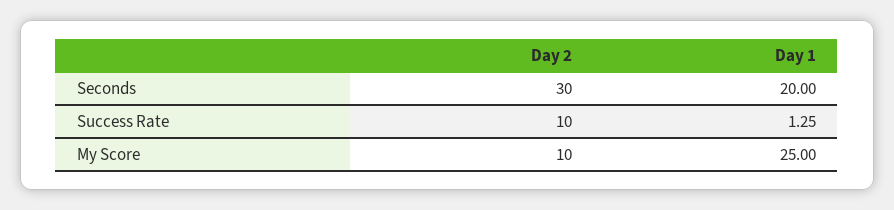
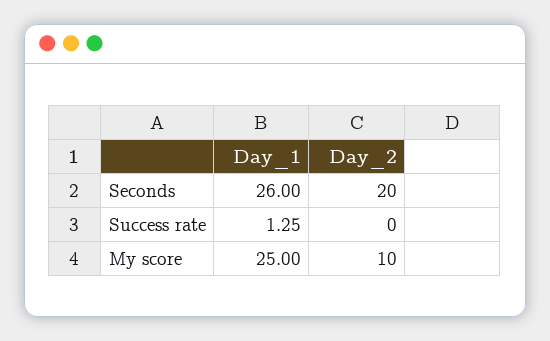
Day 2, Seconds: 30 -> 20
Day 1, Seconds: 20 -> 26
Day 2, Success Rate: 10 -> 0

